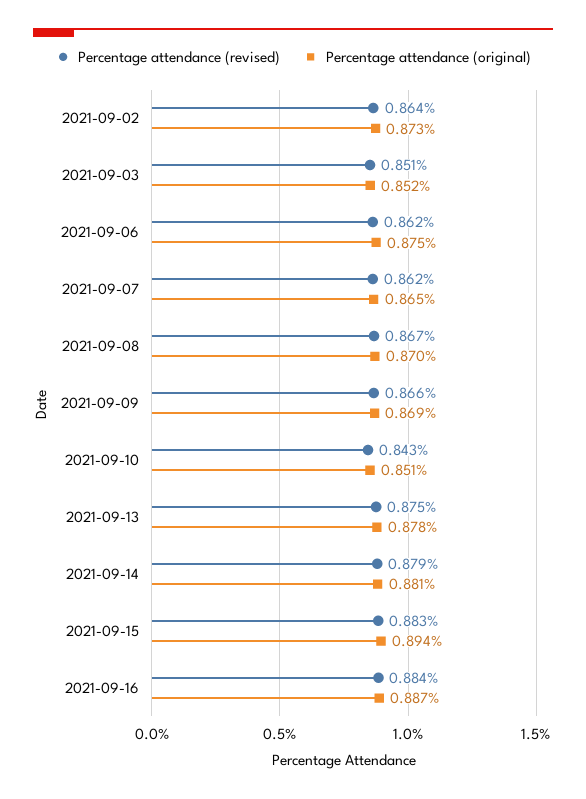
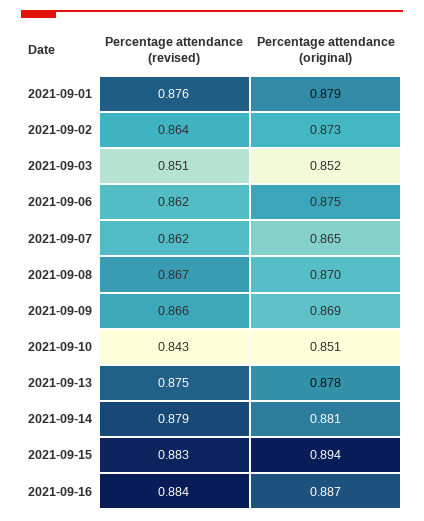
Percentage attendance (revised), 2021-09-01: none -> 0.876
Percentage attendance (original), 2021-09-01: none -> 0.879

